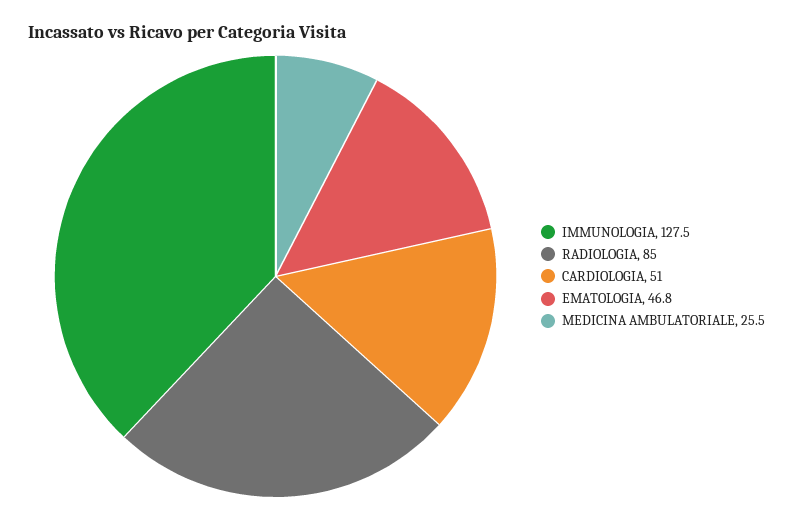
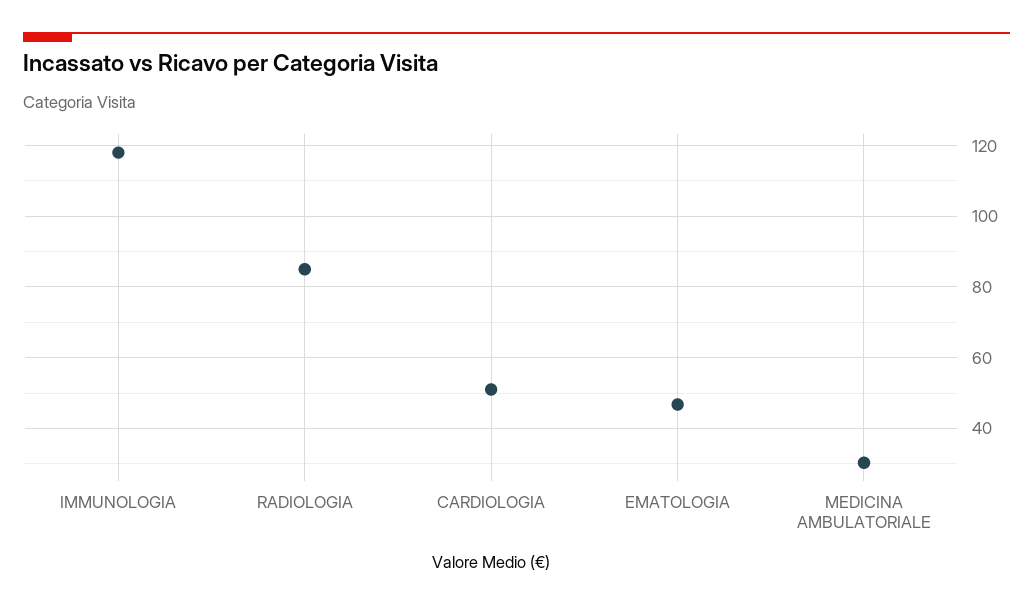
IMMUNOLOGIA: 127.5 -> 118
MEDICINA AMBULATORIALE: 25.5 -> 30

